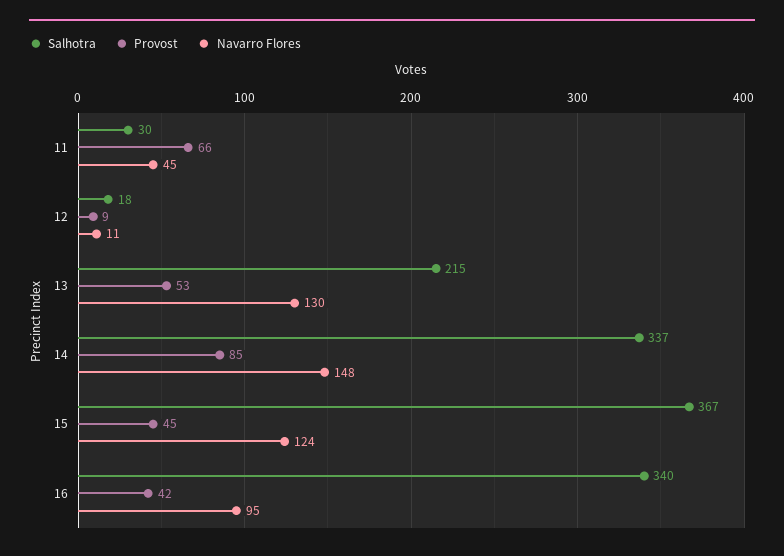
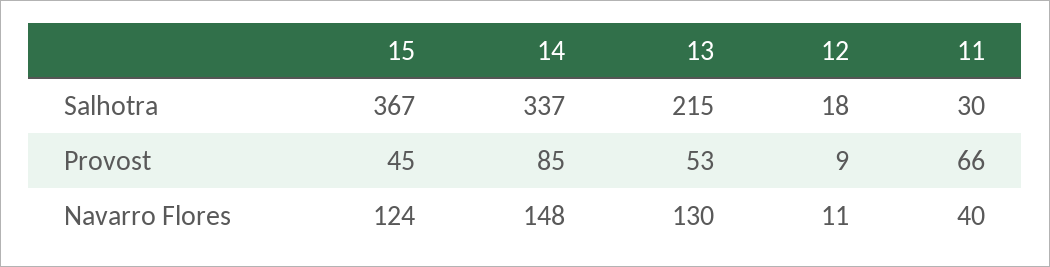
Navarro Flores, 11: 45 -> 40
Salhotra, 16: 340 -> none
Provost, 16: 42 -> none
Navarro Flores, 16: 95 -> none

